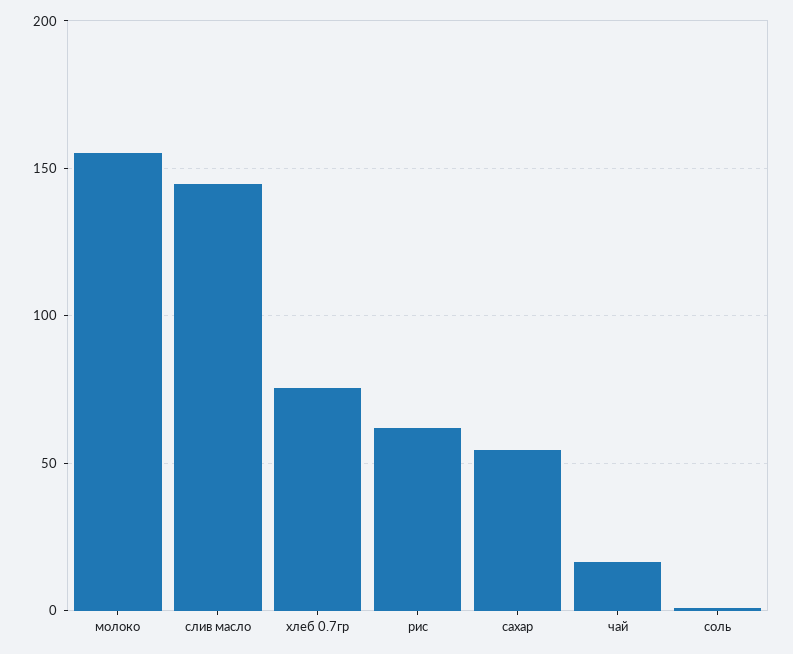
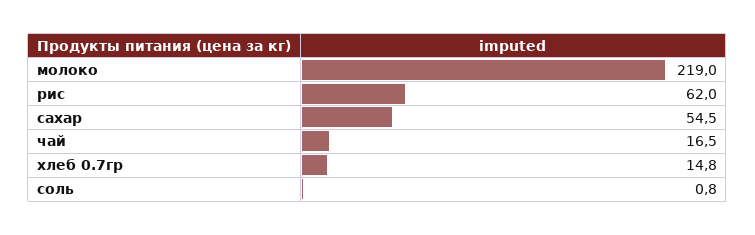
молоко: 155 -> 219
слив масло: 145 -> none
хлеб 0.7гр: 75 -> 14.8

